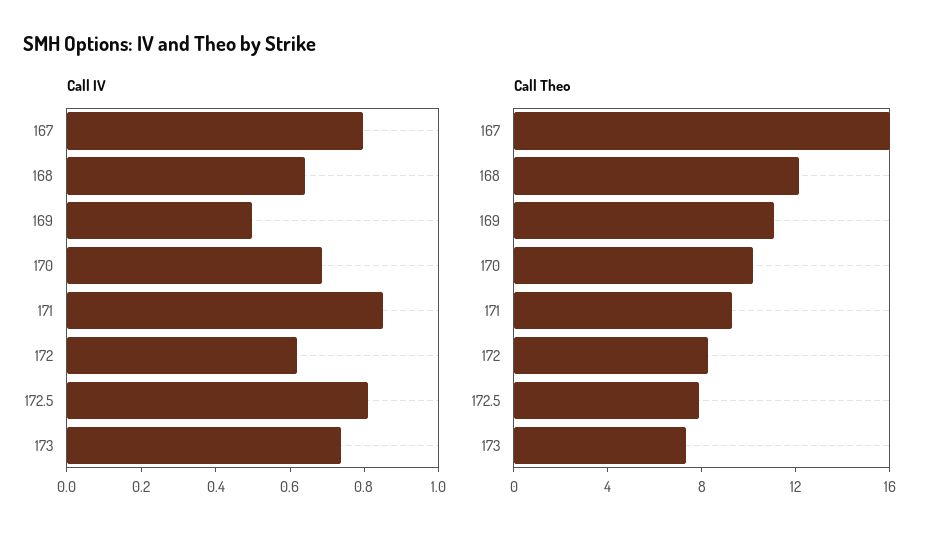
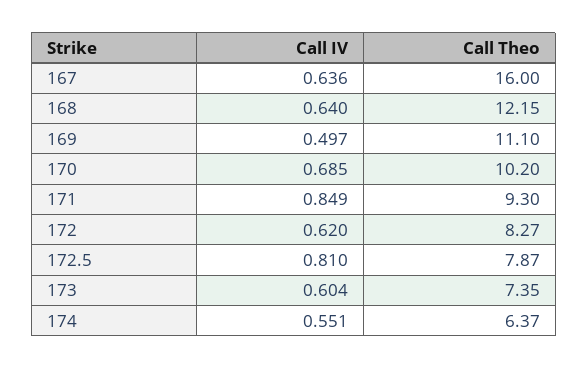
Call IV, 167: 0.8 -> 0.636
Call IV, 173: 0.75 -> 0.604
Call IV, 174: none -> 0.551
Call Theo, 174: none -> 6.37

